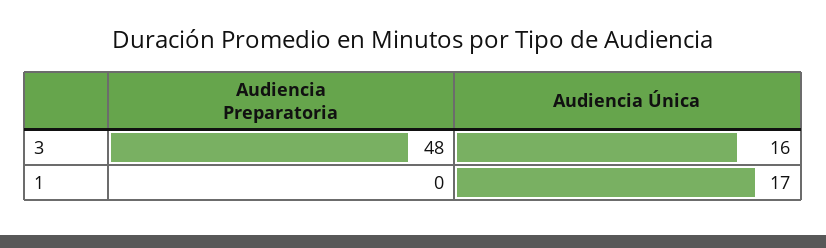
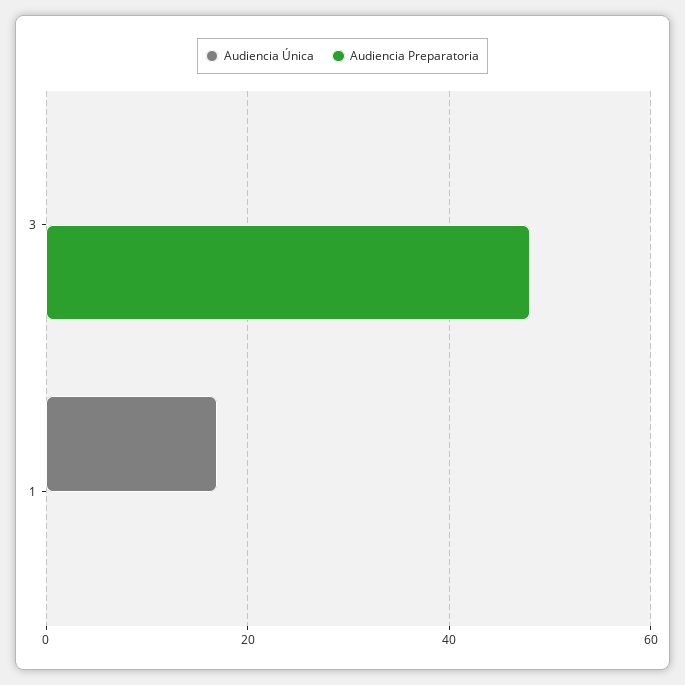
Audiencia Única, 3: 16 -> 0

